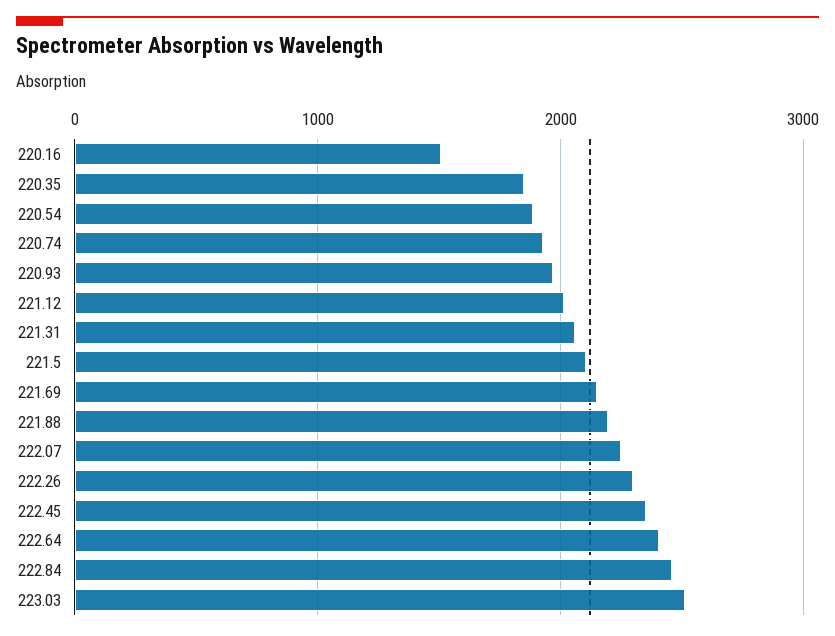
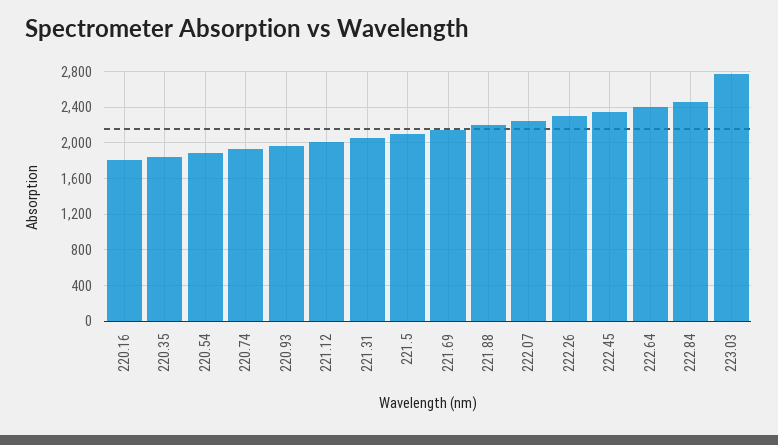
220.16: 1500 -> 1800
223.03: 2500 -> 2800

